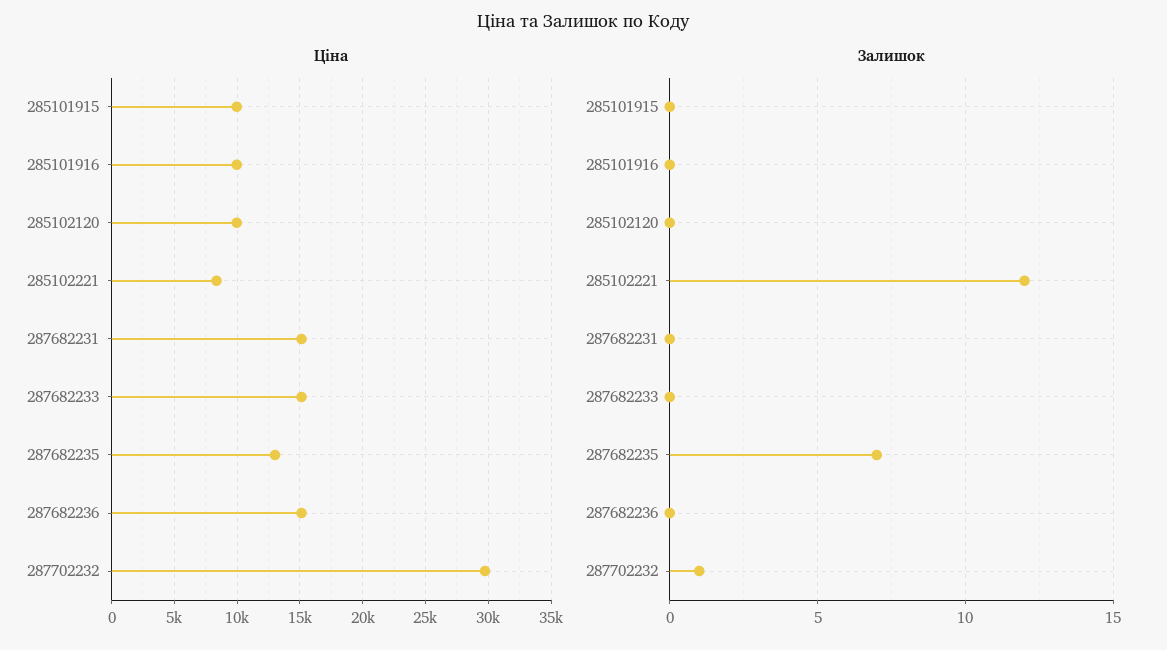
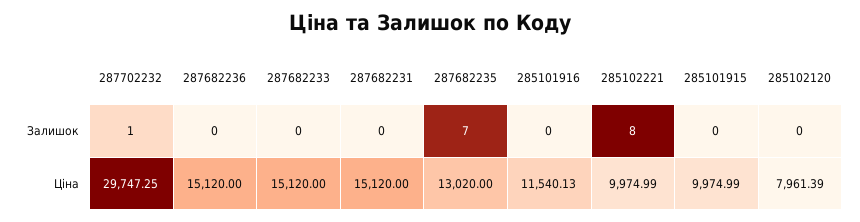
Ціна, 285101916: 10000 -> 11540.13
Ціна, 285102120: 10000 -> 7961.39
Ціна, 285102221: 8500 -> 9974.99
Залишок, 285102221: 12 -> 8

